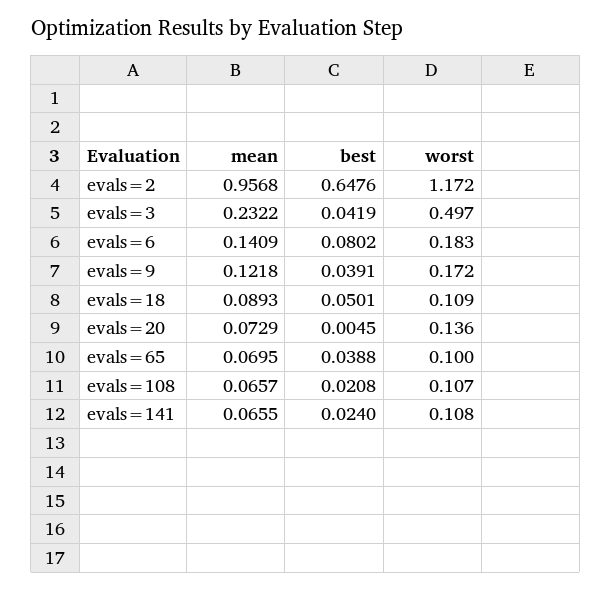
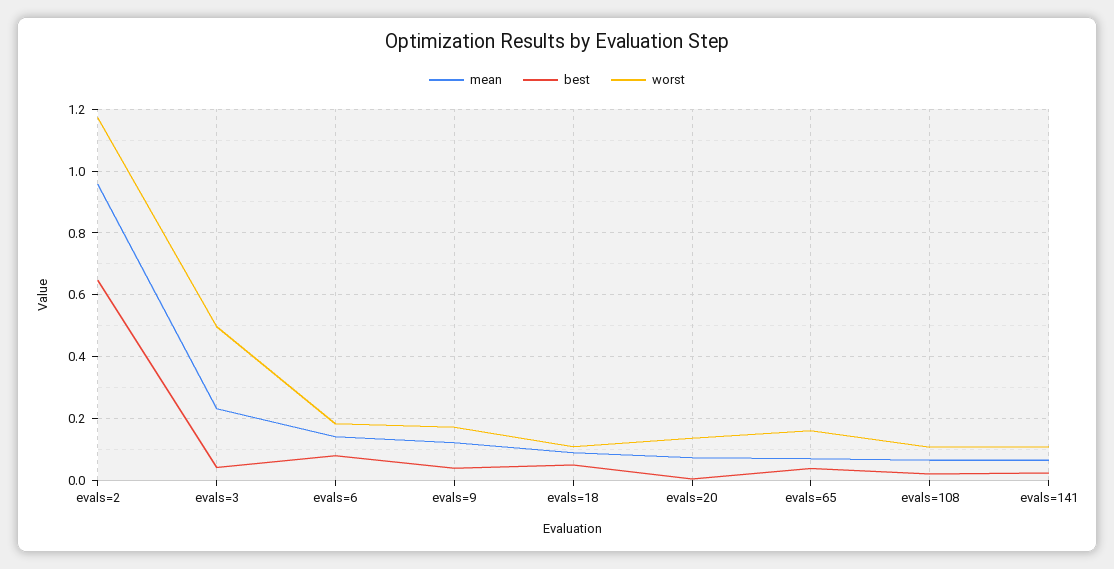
worst, evals=65: 0.1 -> 0.16

